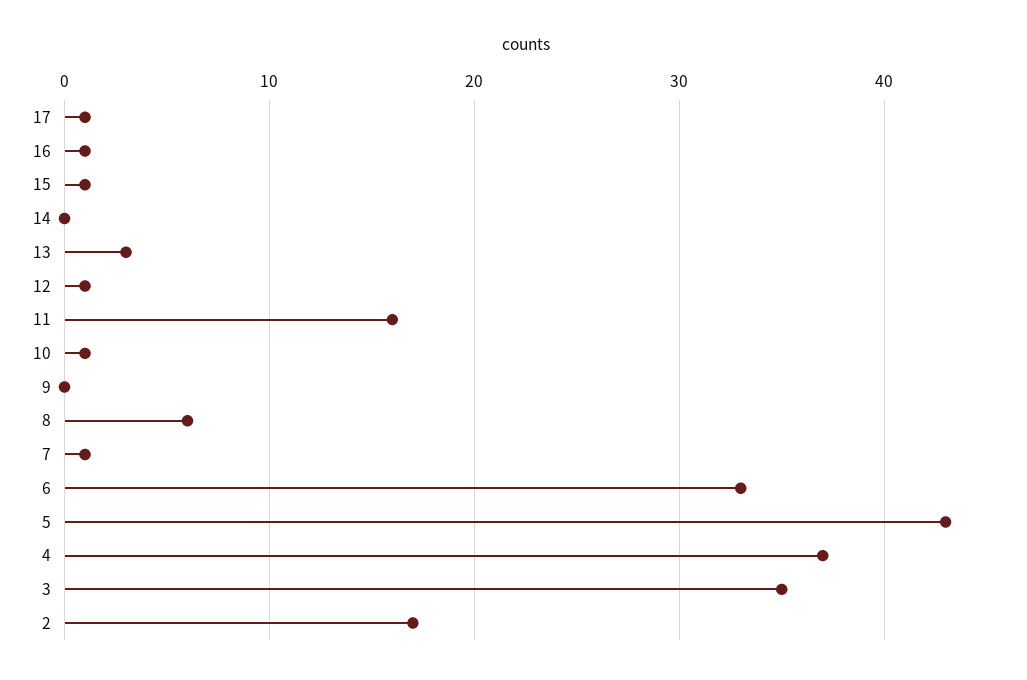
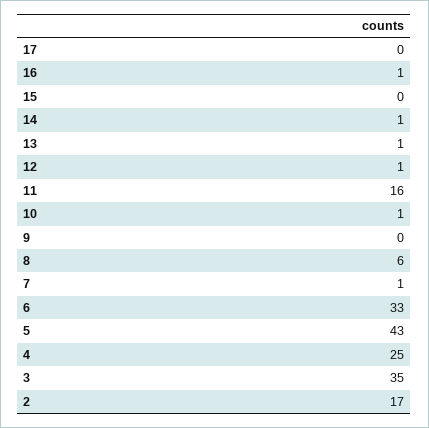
17: 1 -> 0
15: 1 -> 0
14: 0 -> 1
13: 3 -> 1
4: 37 -> 25

